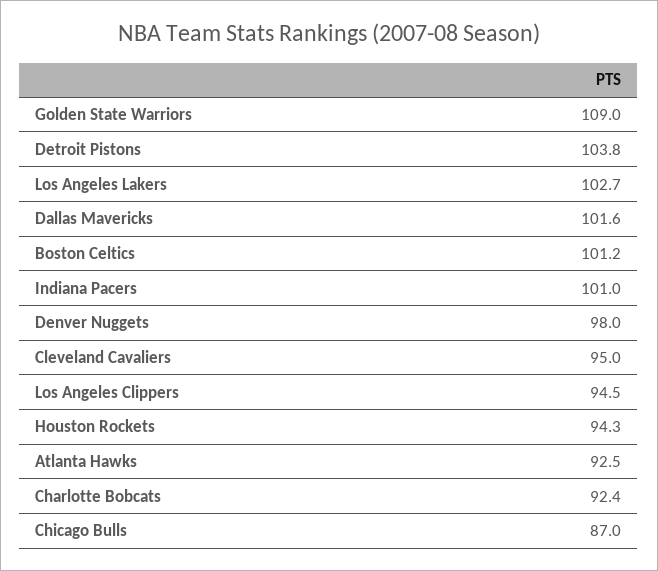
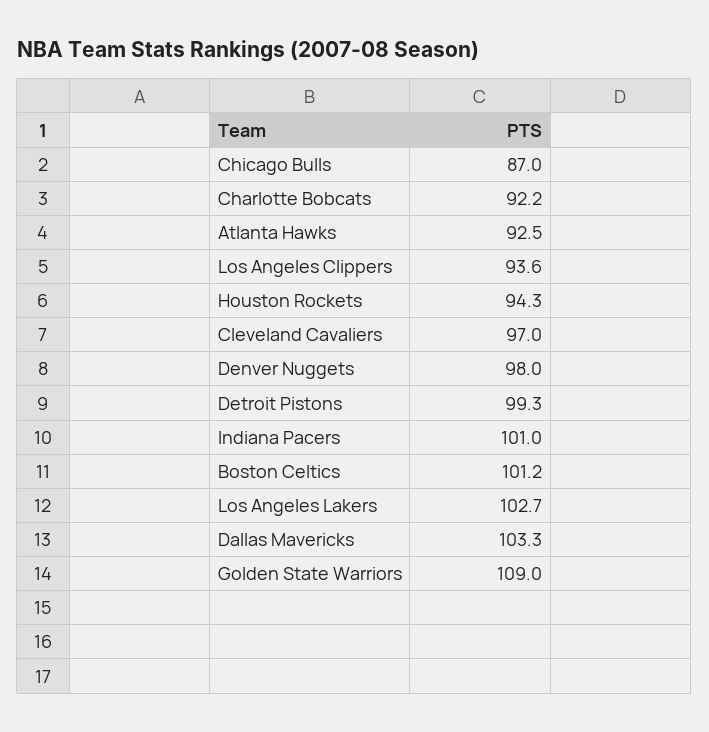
Detroit Pistons: 103.8 -> 99.3
Dallas Mavericks: 101.6 -> 103.3
Cleveland Cavaliers: 95 -> 97
Los Angeles Clippers: 94.5 -> 93.6
Charlotte Bobcats: 92.4 -> 92.2

